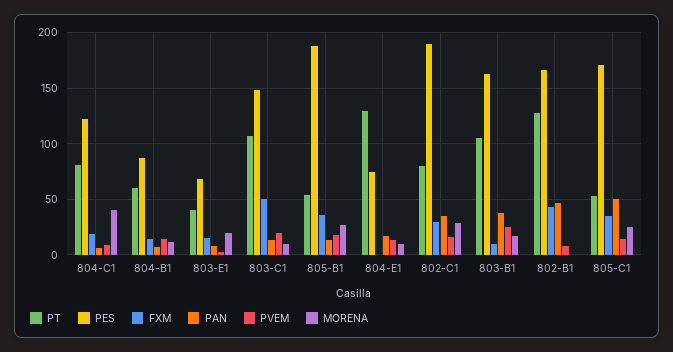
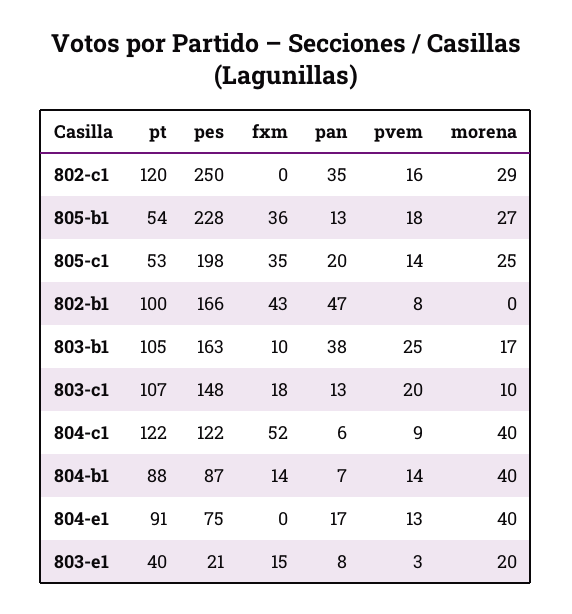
PT, 804-C1: 80 -> 122
FXM, 804-C1: 20 -> 52
PT, 804-B1: 60 -> 88
MORENA, 804-B1: 10 -> 40
PES, 803-E1: 70 -> 21
FXM, 803-C1: 50 -> 18
PES, 805-B1: 190 -> 228
PT, 804-E1: 130 -> 91
MORENA, 804-E1: 10 -> 40
PT, 802-C1: 80 -> 120
PES, 802-C1: 190 -> 250
FXM, 802-C1: 30 -> 0
PT, 802-B1: 130 -> 100
PES, 805-C1: 170 -> 198
PAN, 805-C1: 50 -> 20

